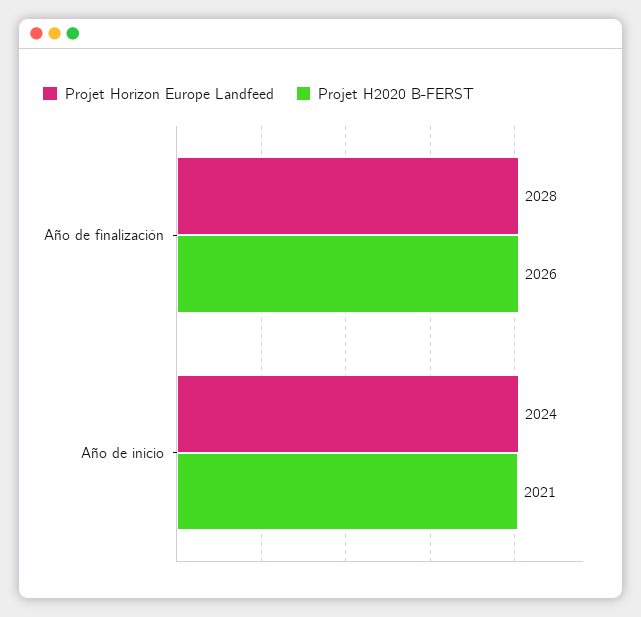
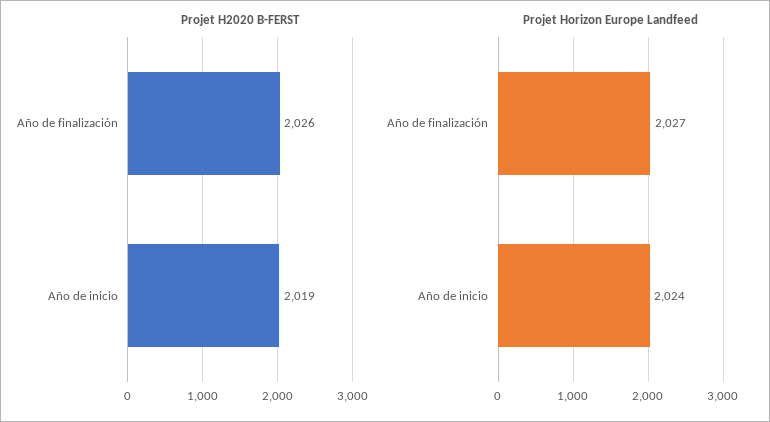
Projet Horizon Europe Landfeed, Año de finalización: 2028 -> 2027
Projet H2020 B-FERST, Año de inicio: 2021 -> 2019

